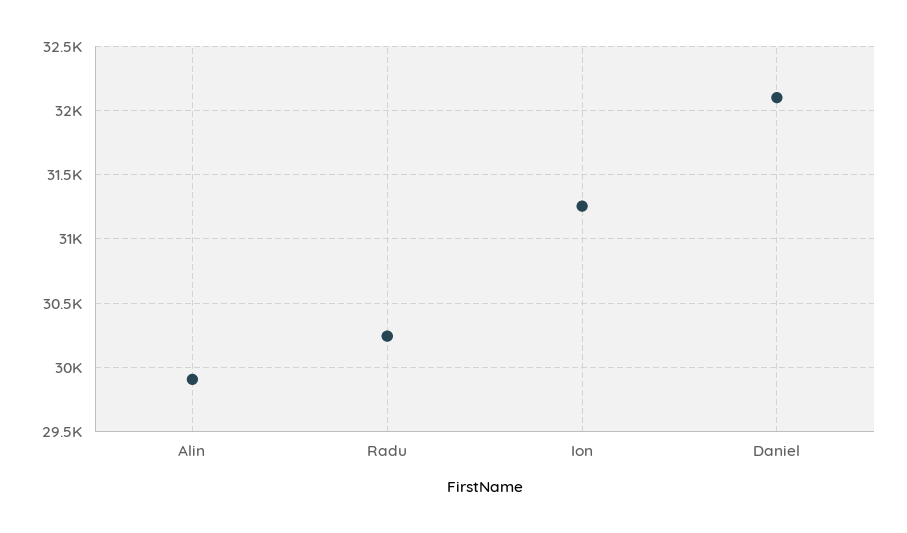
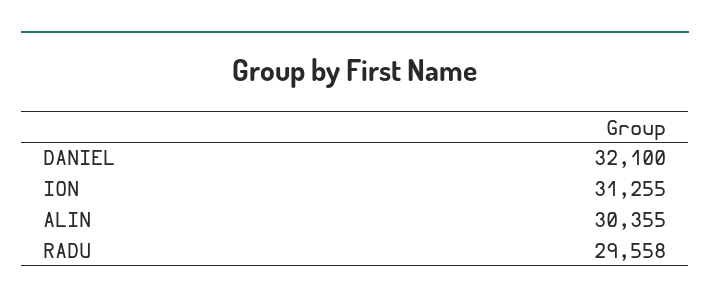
Alin: 29900 -> 30355
Radu: 30250 -> 29558

